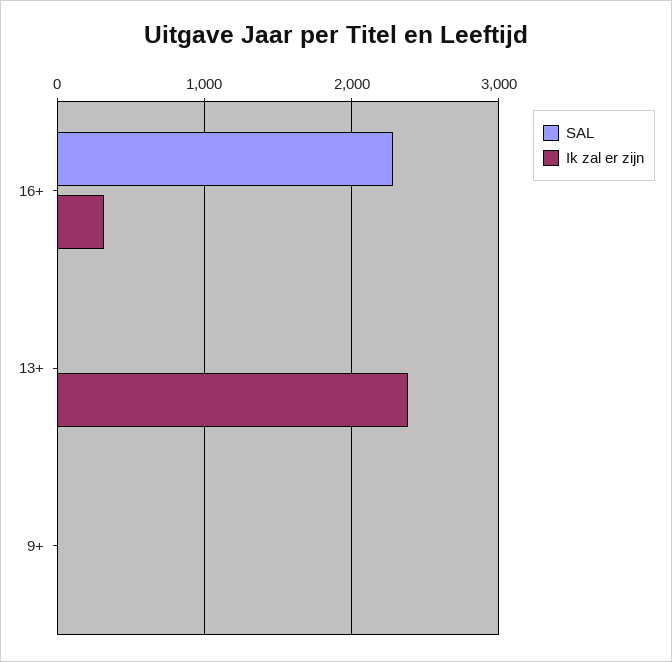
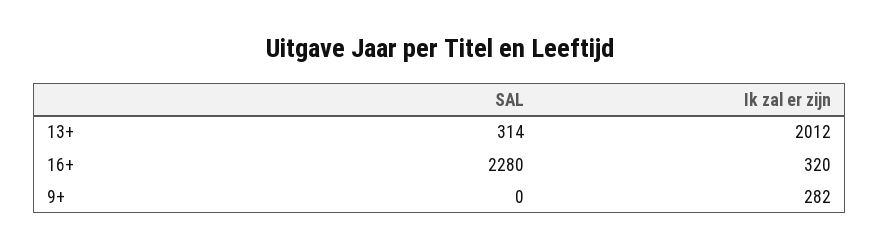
SAL, 13+: 0 -> 314
Ik zal er zijn, 13+: 2400 -> 2012
Ik zal er zijn, 9+: 0 -> 282

